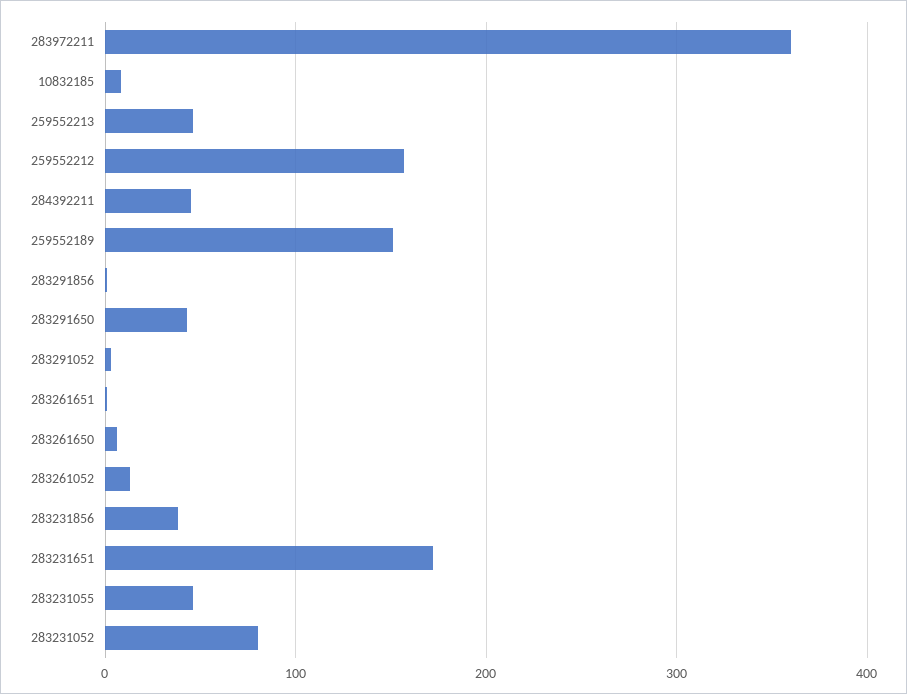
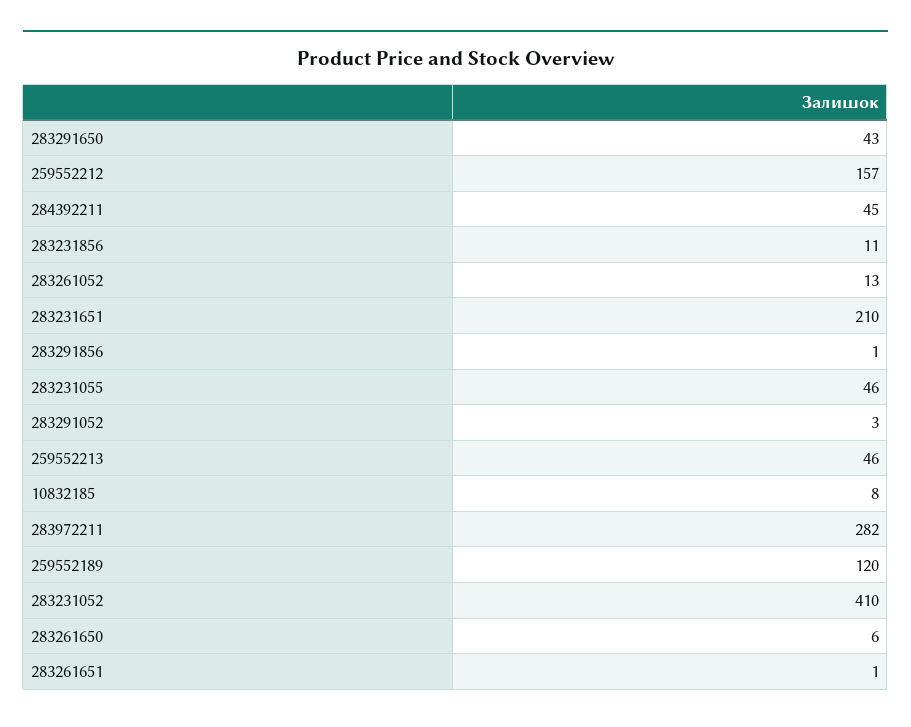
283972211: 360 -> 282
259552189: 150 -> 120
283231856: 40 -> 11
283231651: 170 -> 210
283231052: 80 -> 410

